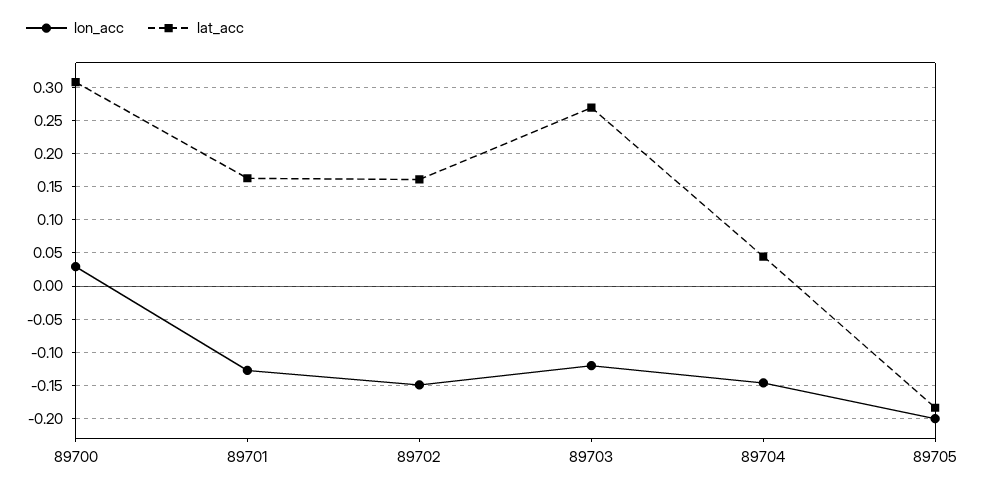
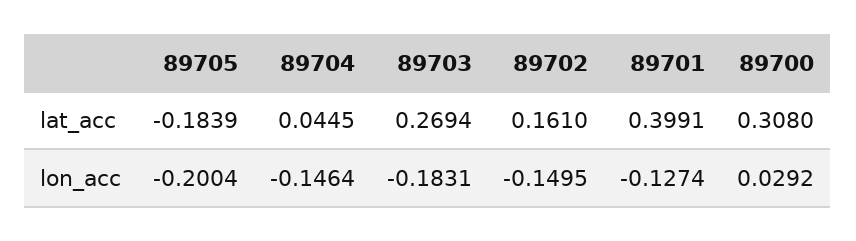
lat_acc, 89701: 0.16 -> 0.3991
lon_acc, 89703: -0.12 -> -0.1831

